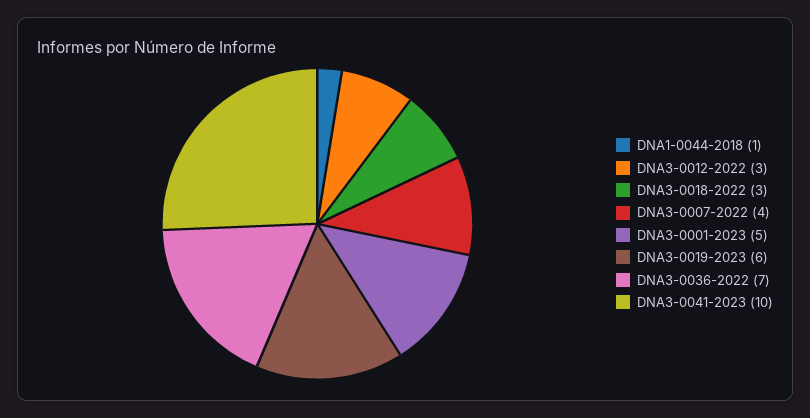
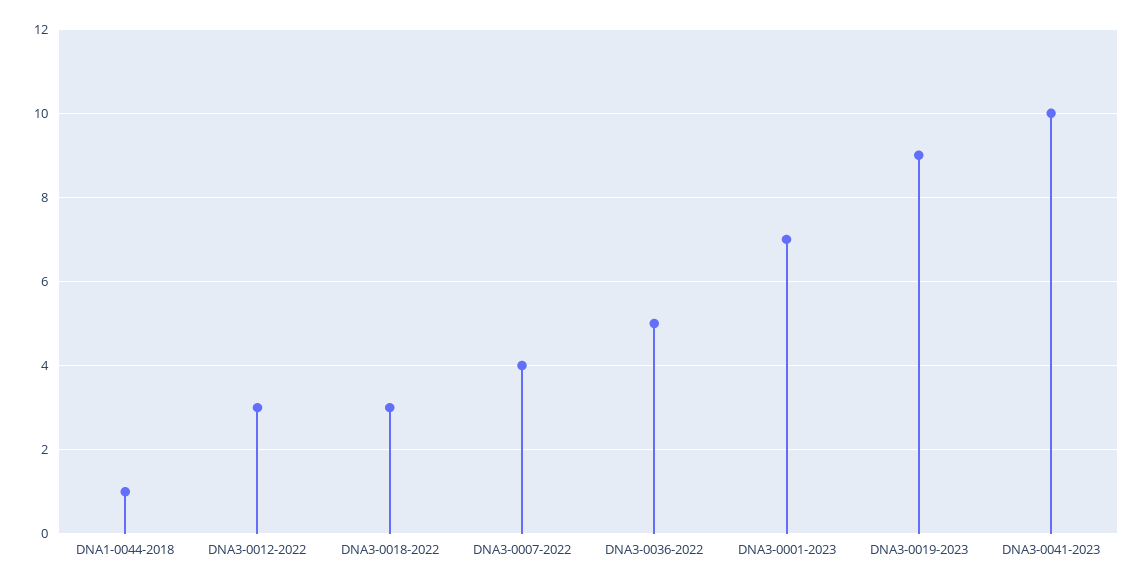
DNA3-0001-2023: 5 -> 7
DNA3-0019-2023: 6 -> 9
DNA3-0036-2022: 7 -> 5

